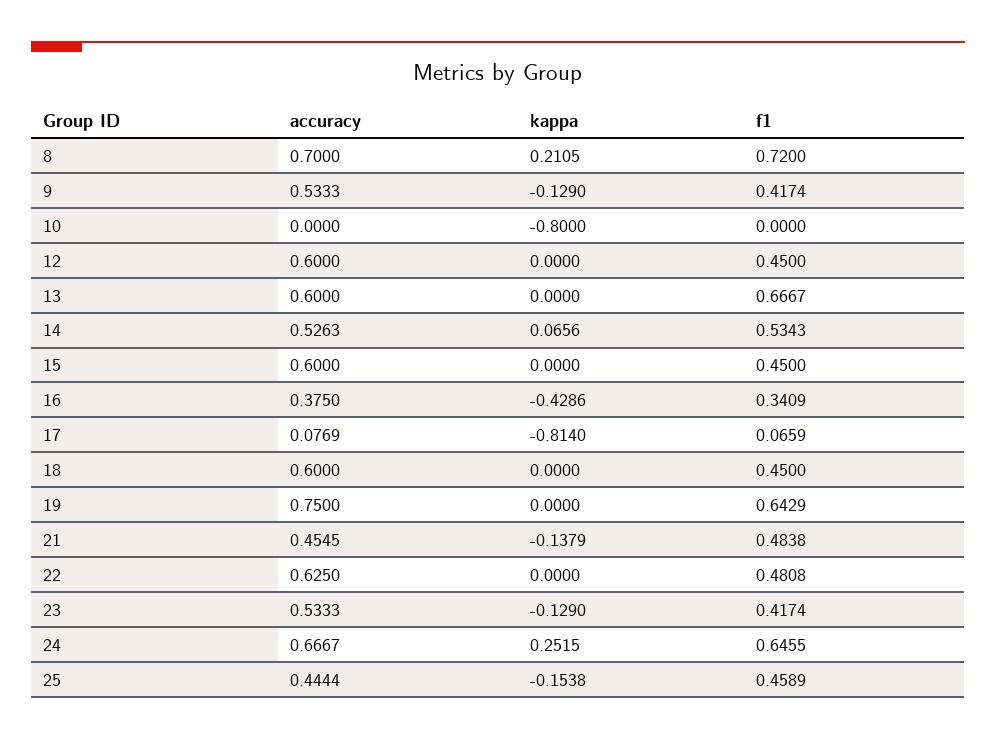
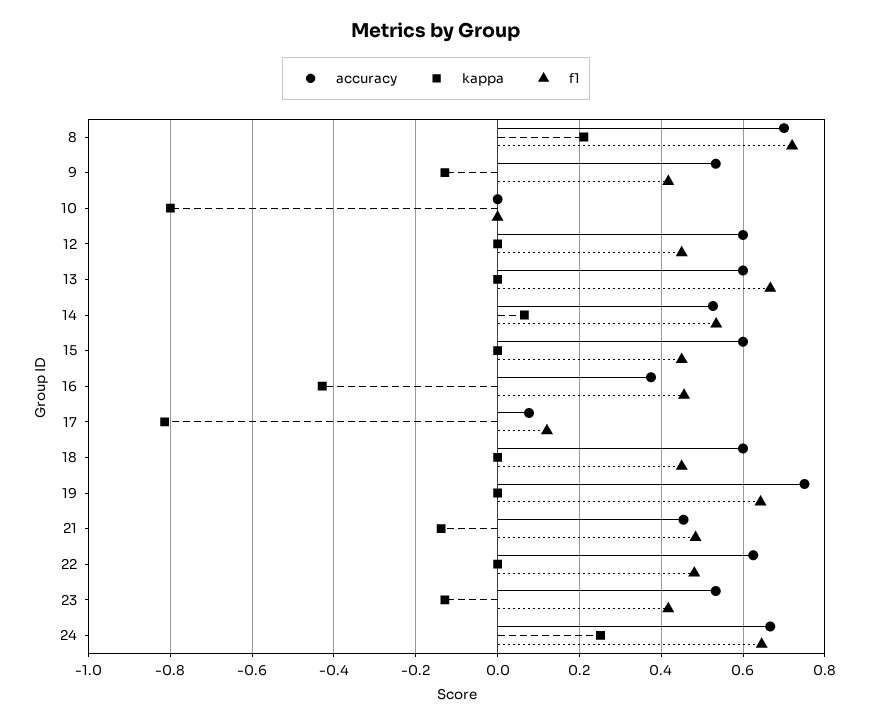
f1, 16: 0.3409 -> 0.46
f1, 17: 0.0659 -> 0.12
accuracy, 25: 0.4444 -> none
kappa, 25: -0.1538 -> none
f1, 25: 0.4589 -> none

